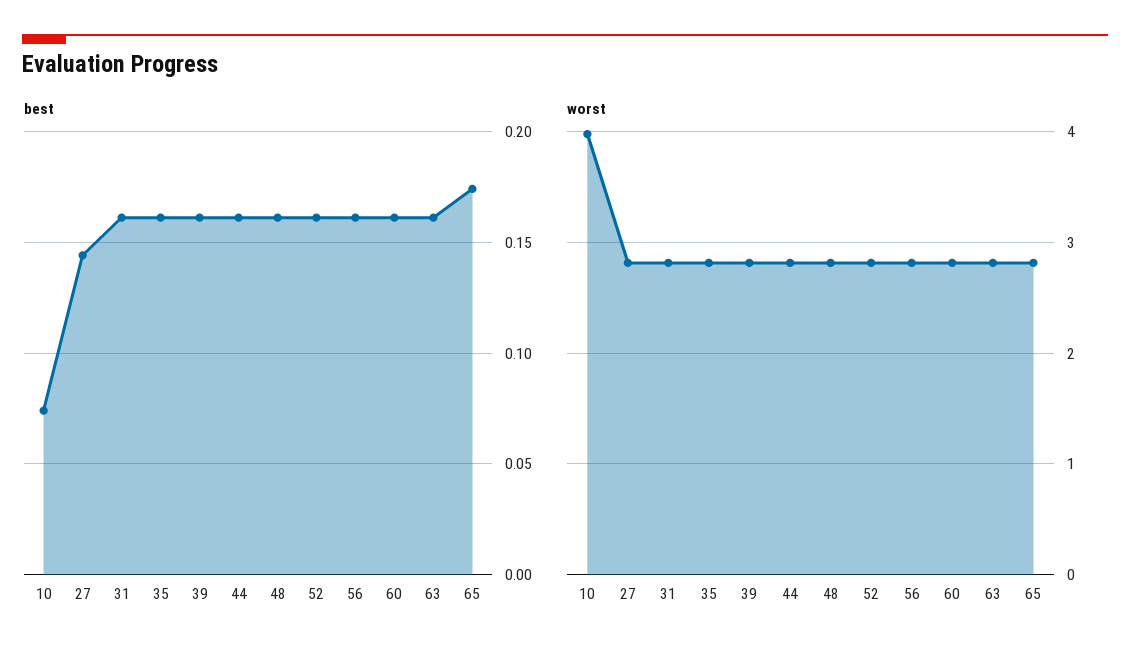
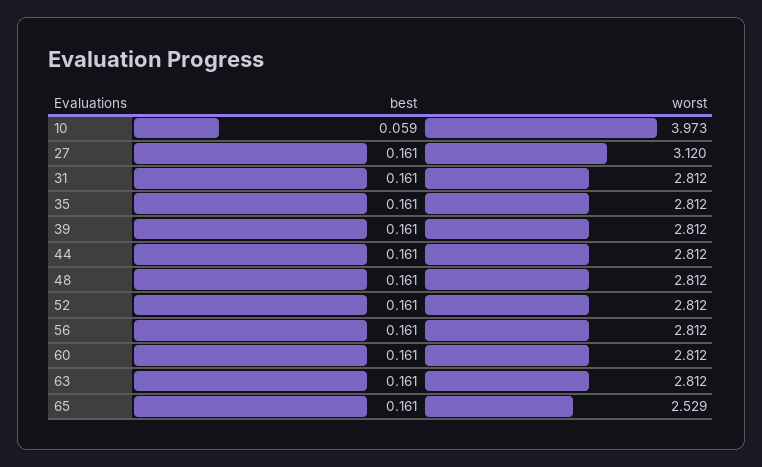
best, 10: 0.075 -> 0.059
best, 27: 0.145 -> 0.161
best, 65: 0.175 -> 0.161
worst, 27: 2.8 -> 3.12
worst, 65: 2.8 -> 2.529

